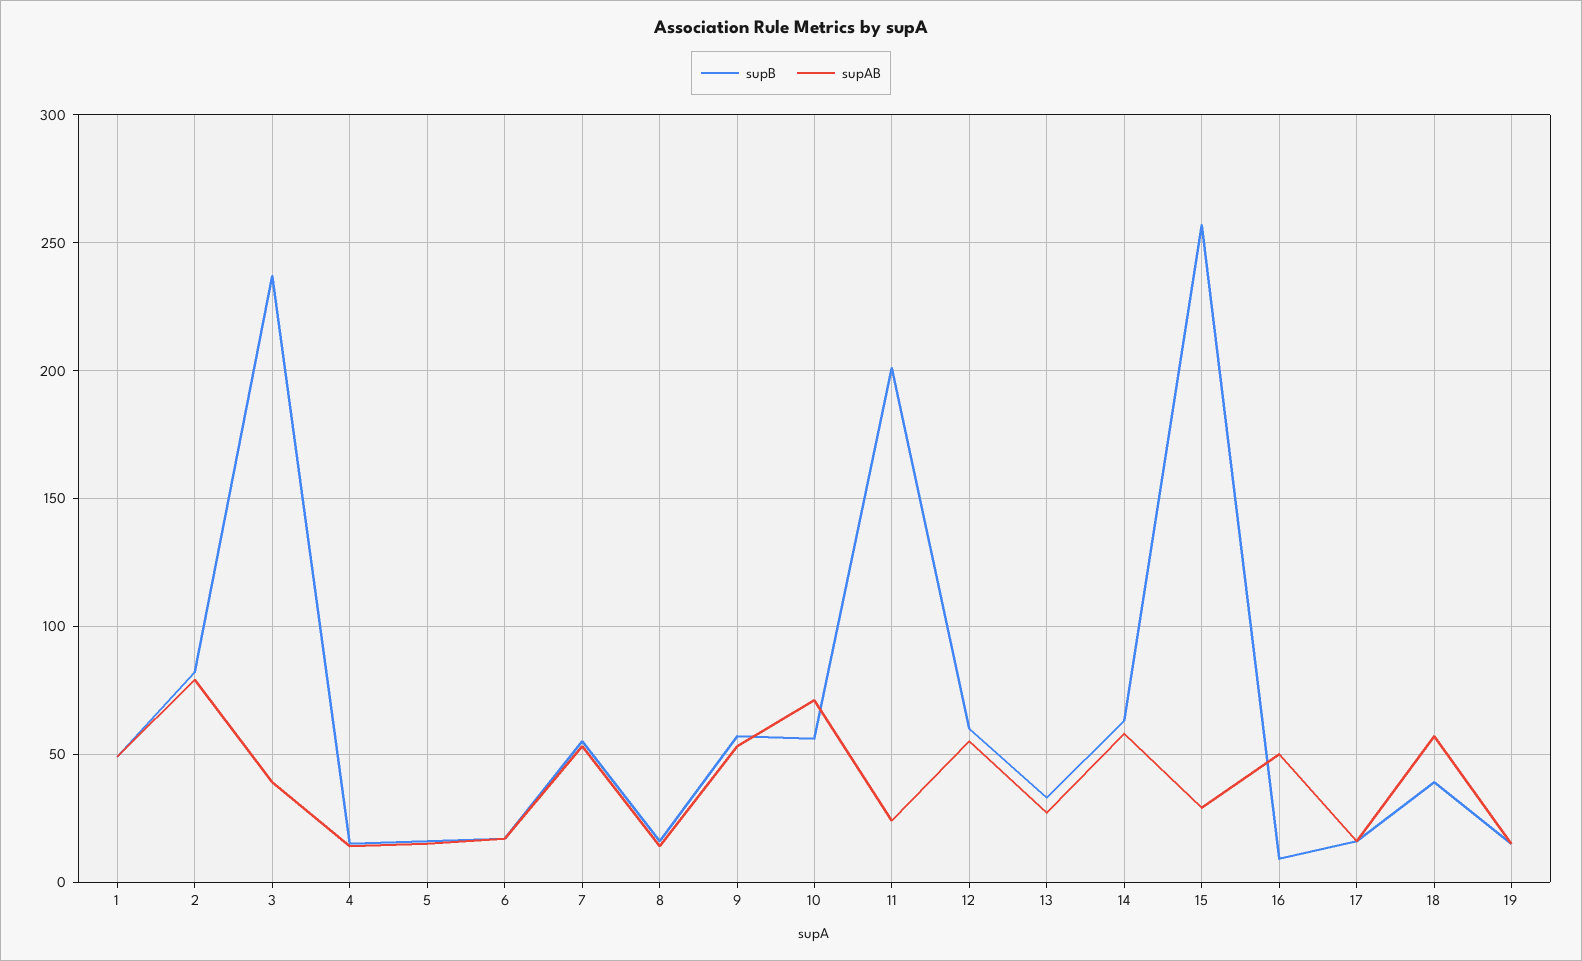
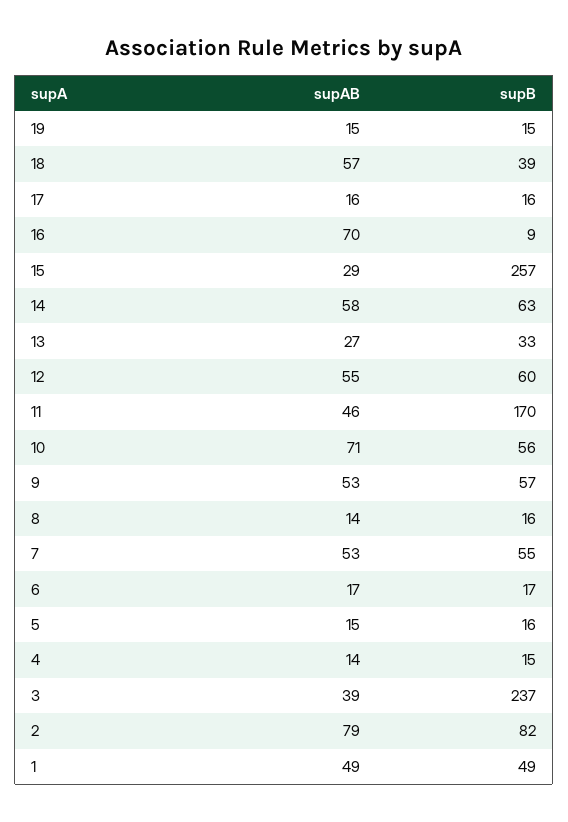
supB, 11: 200 -> 170
supAB, 11: 25 -> 46
supAB, 16: 50 -> 70

